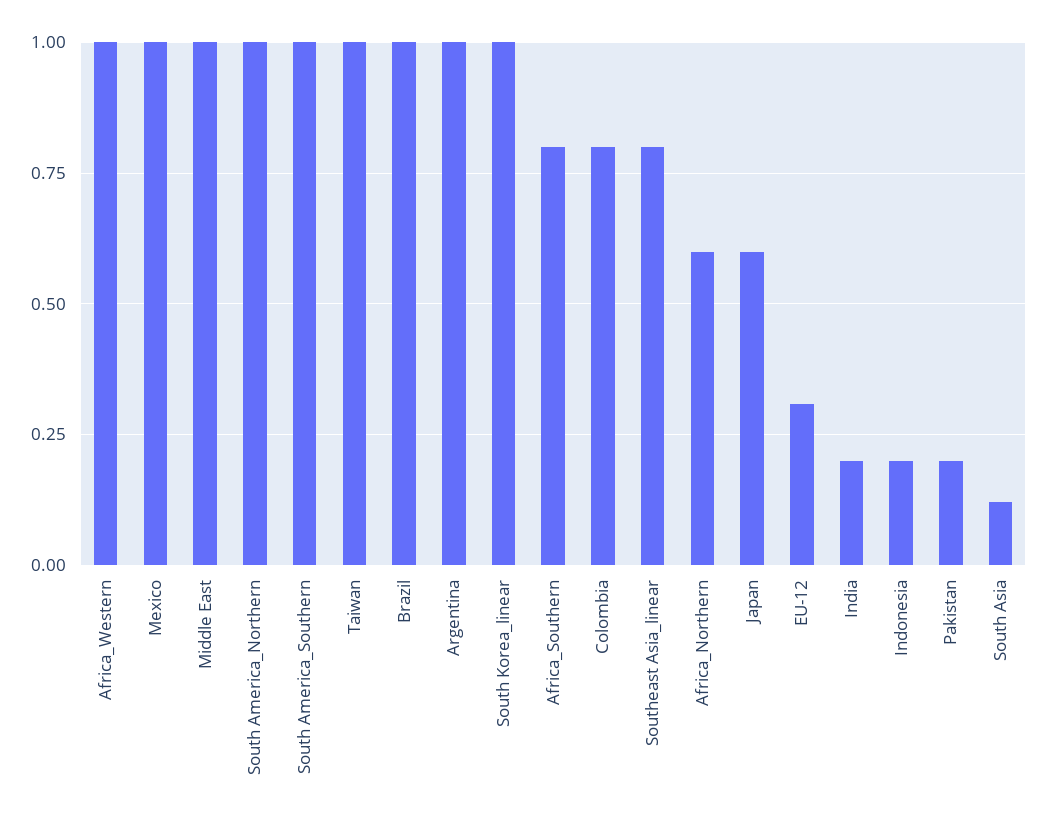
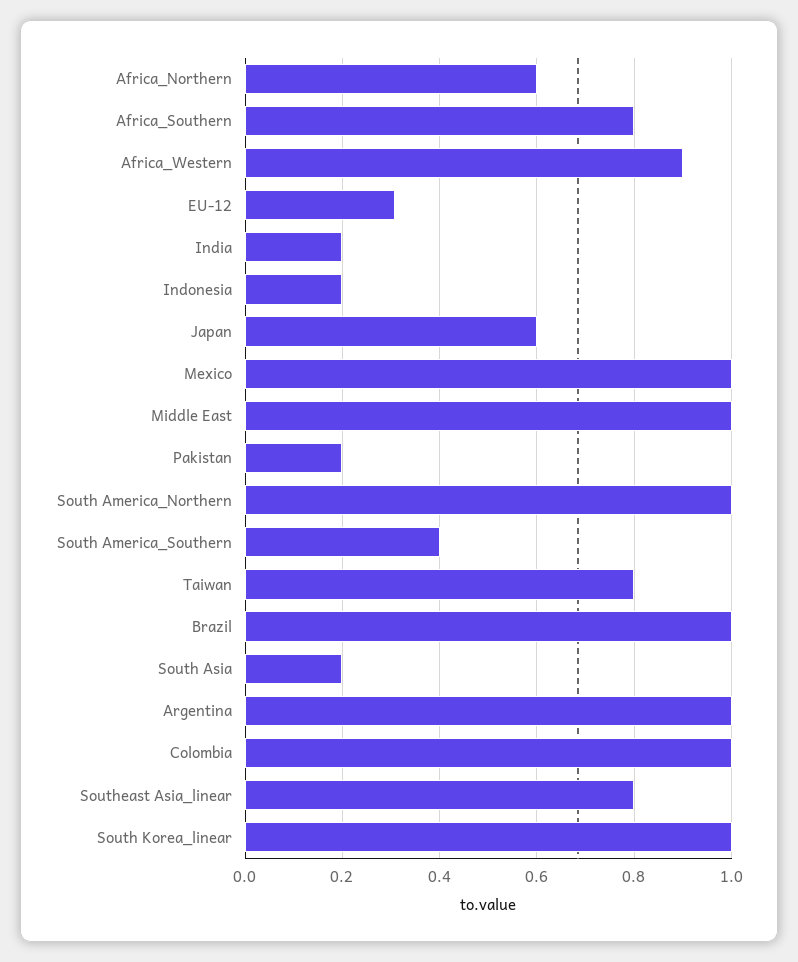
Africa_Western: 1 -> 0.9
South America_Southern: 1 -> 0.4
Taiwan: 1 -> 0.8
Colombia: 0.8 -> 1
South Asia: 0.125 -> 0.2

